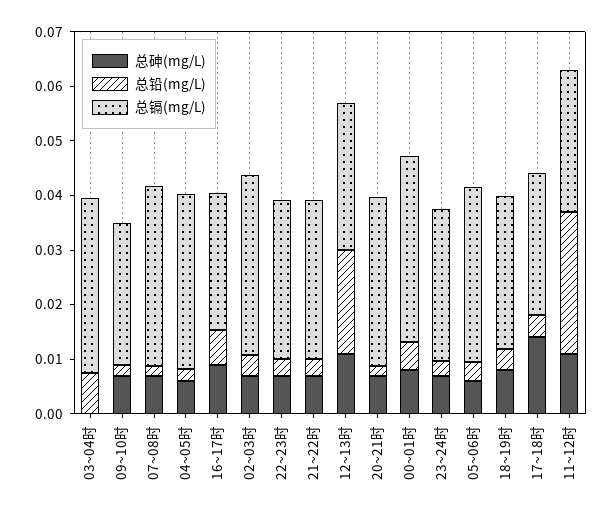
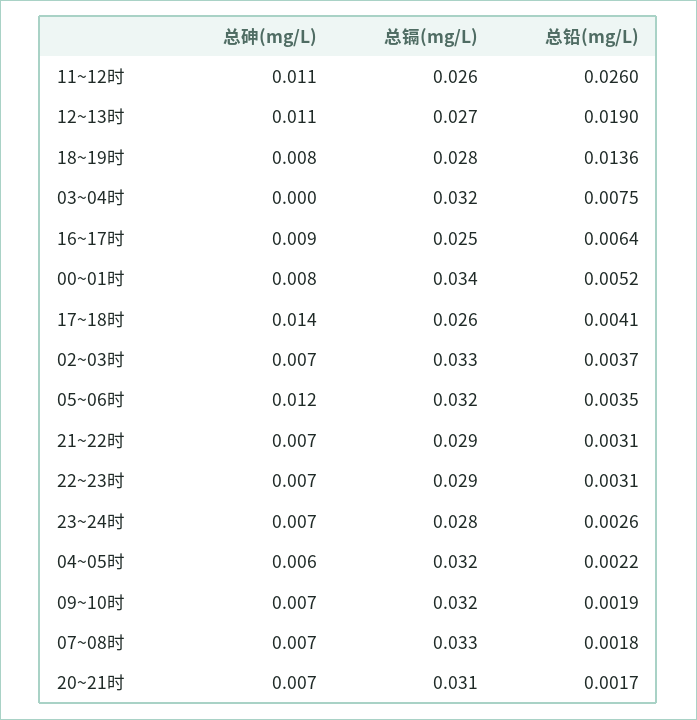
总镉(mg/L), 09~10时: 0.026 -> 0.032
总砷(mg/L), 05~06时: 0.006 -> 0.012
总铅(mg/L), 18~19时: 0.004 -> 0.0136

